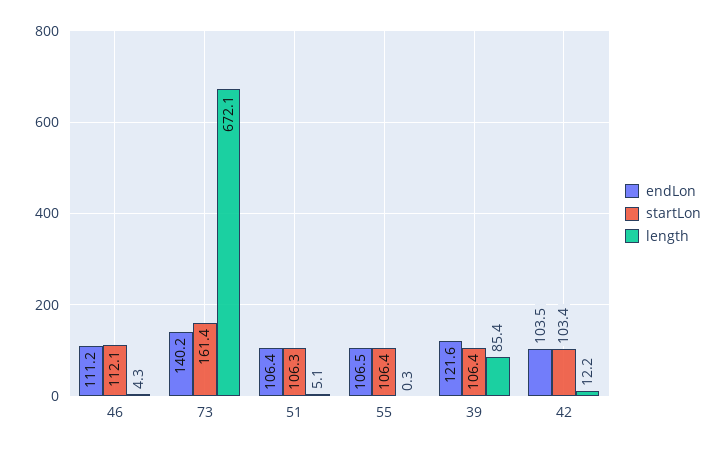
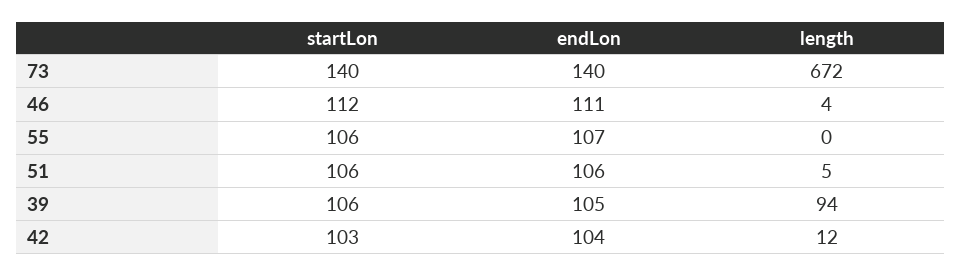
startLon, 73: 161.4 -> 140
endLon, 39: 121.6 -> 105
length, 39: 85.4 -> 94

